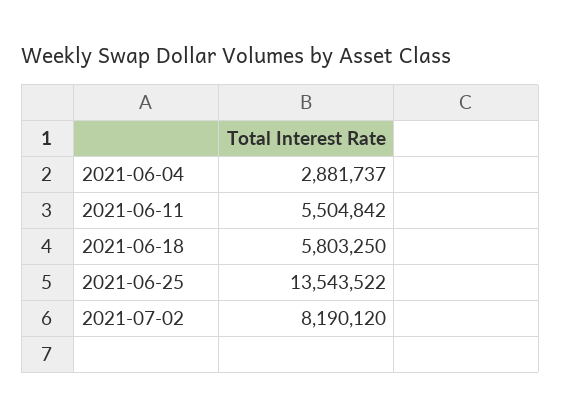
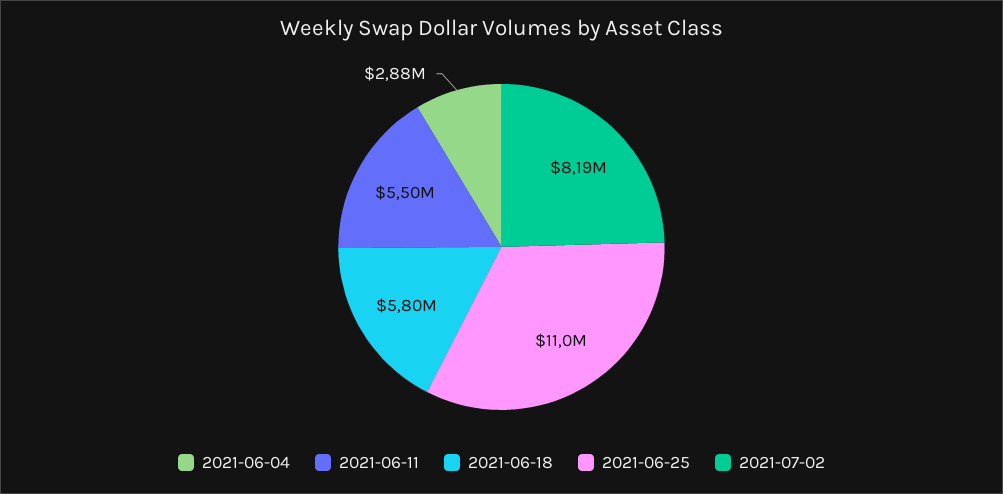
2021-06-25: 13543522 -> 11000000

